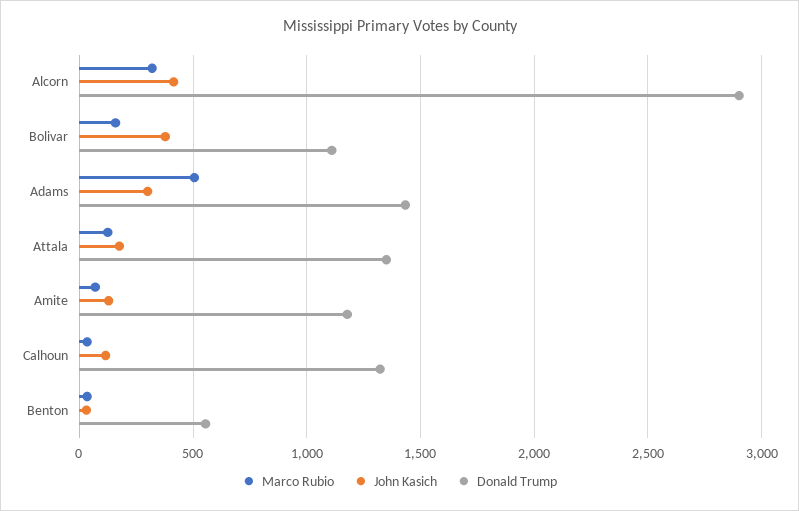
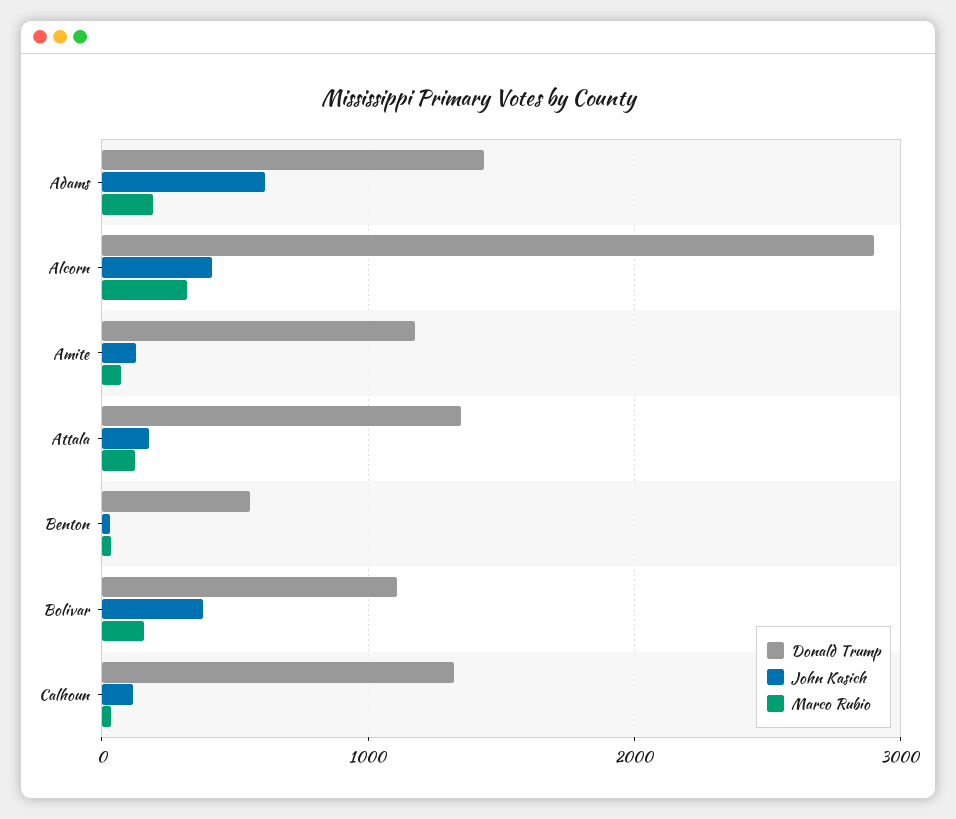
Marco Rubio, Adams: 500 -> 200
John Kasich, Adams: 300 -> 600

